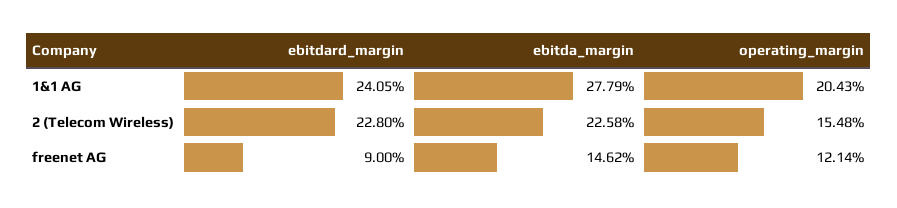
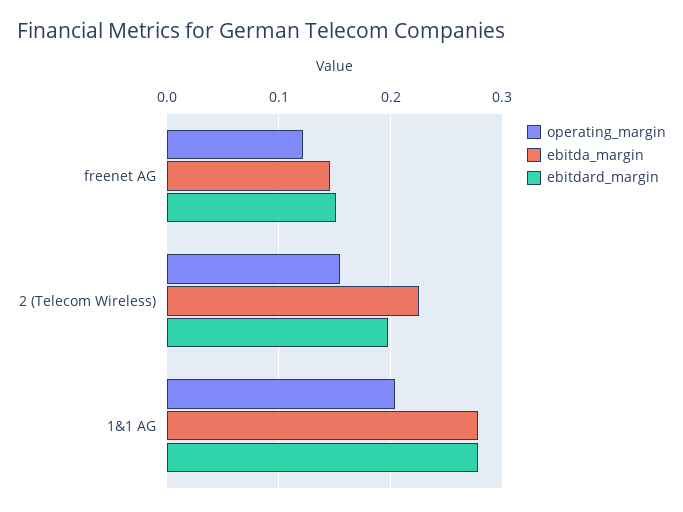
ebitdard_margin, 1&1 AG: 0.2405 -> 0.28
ebitdard_margin, 2 (Telecom Wireless): 0.228 -> 0.2
ebitdard_margin, freenet AG: 0.09 -> 0.15

